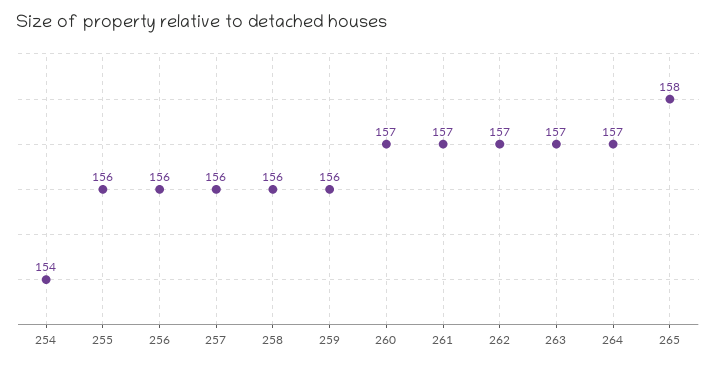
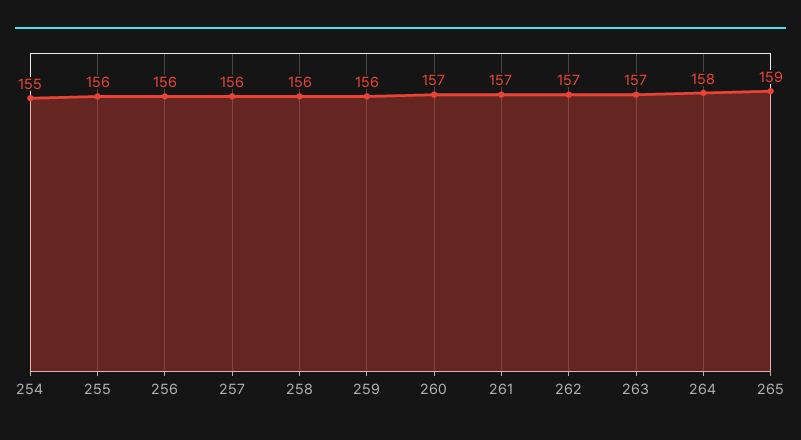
254: 154 -> 155
264: 157 -> 158
265: 158 -> 159

